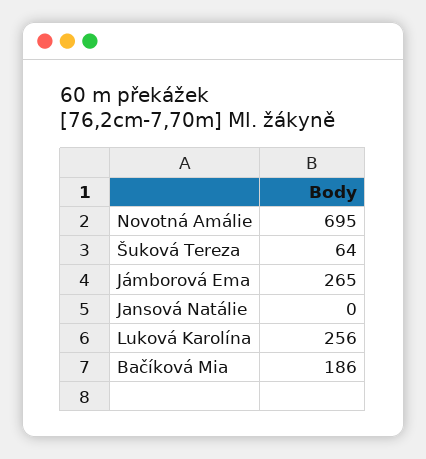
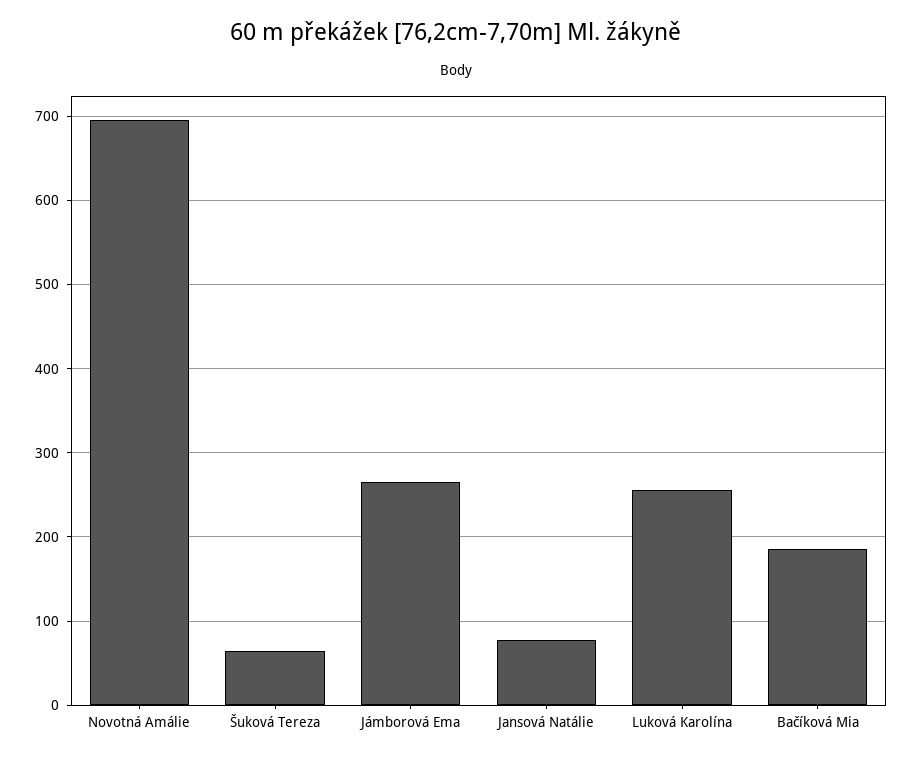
Jansová Natálie: 0 -> 80

